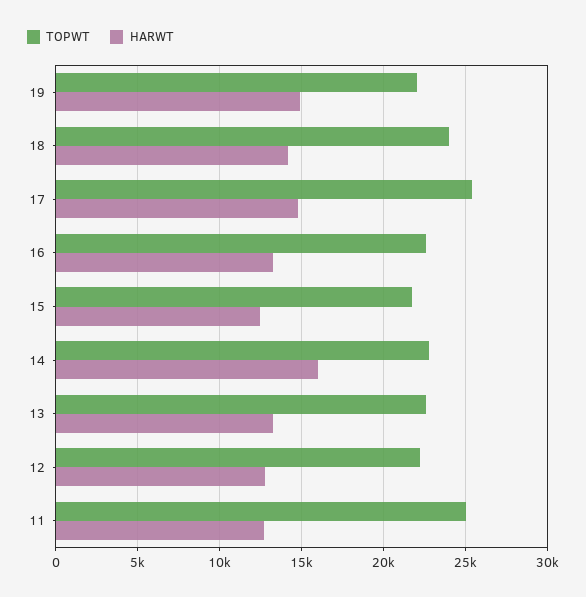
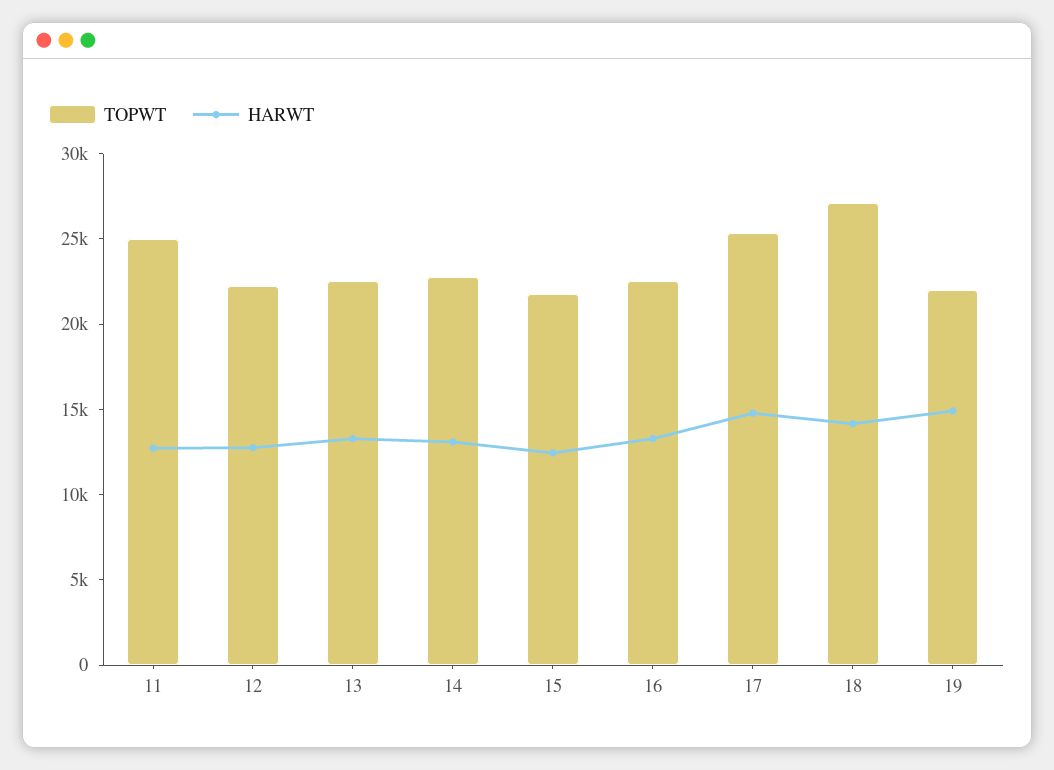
TOPWT, 18: 24000 -> 27000
HARWT, 14: 16000 -> 13000

